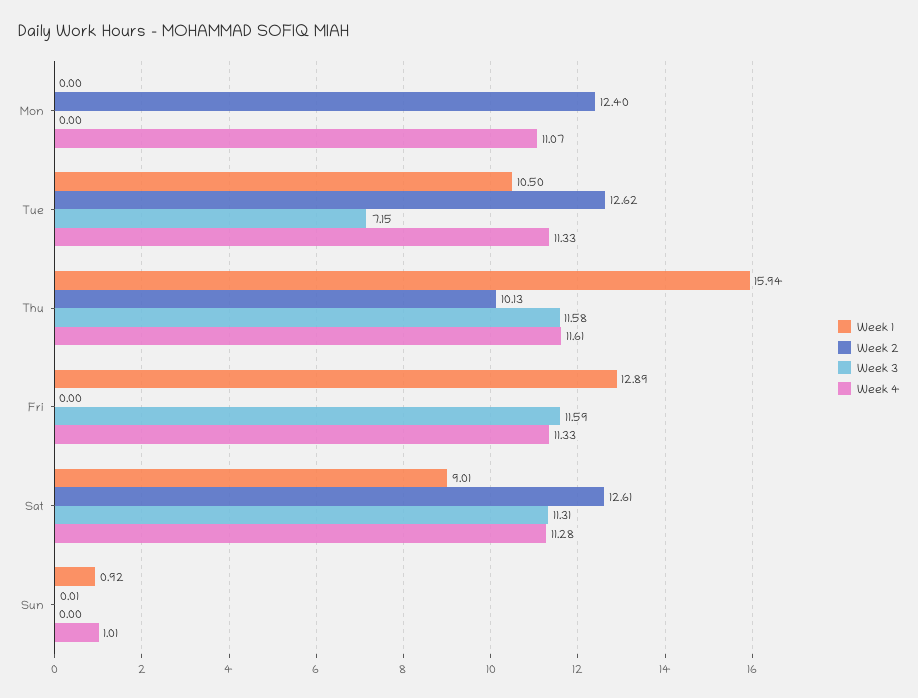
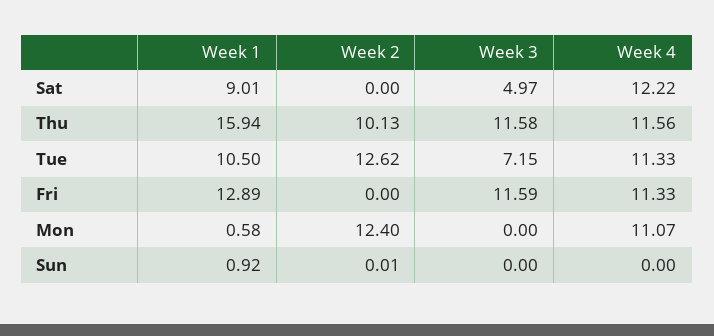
Week 1, Mon: 0 -> 0.58
Week 4, Thu: 11.61 -> 11.56
Week 2, Sat: 12.61 -> 0
Week 3, Sat: 11.31 -> 4.97
Week 4, Sat: 11.28 -> 12.22
Week 4, Sun: 1.01 -> 0

